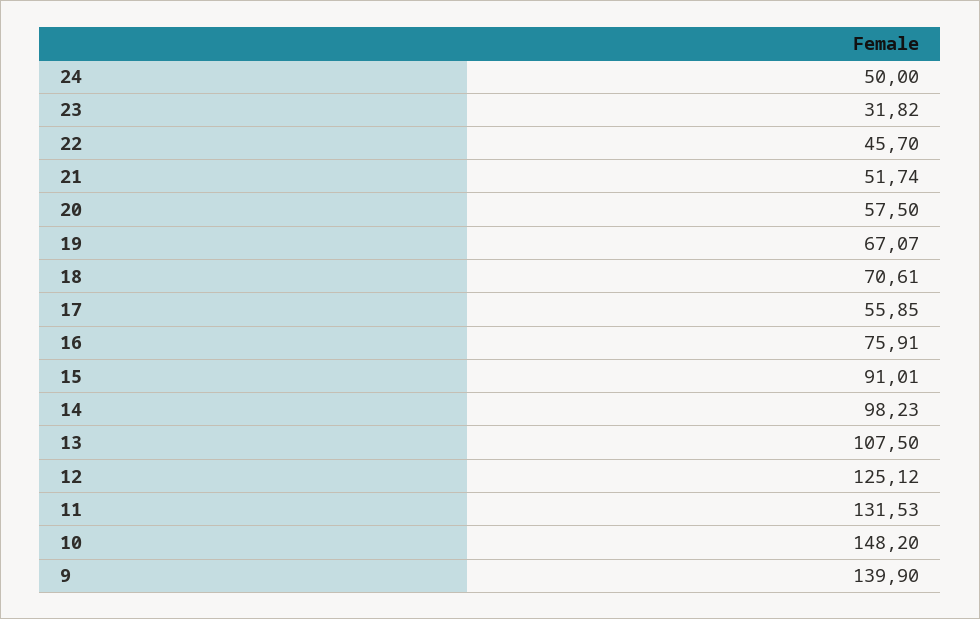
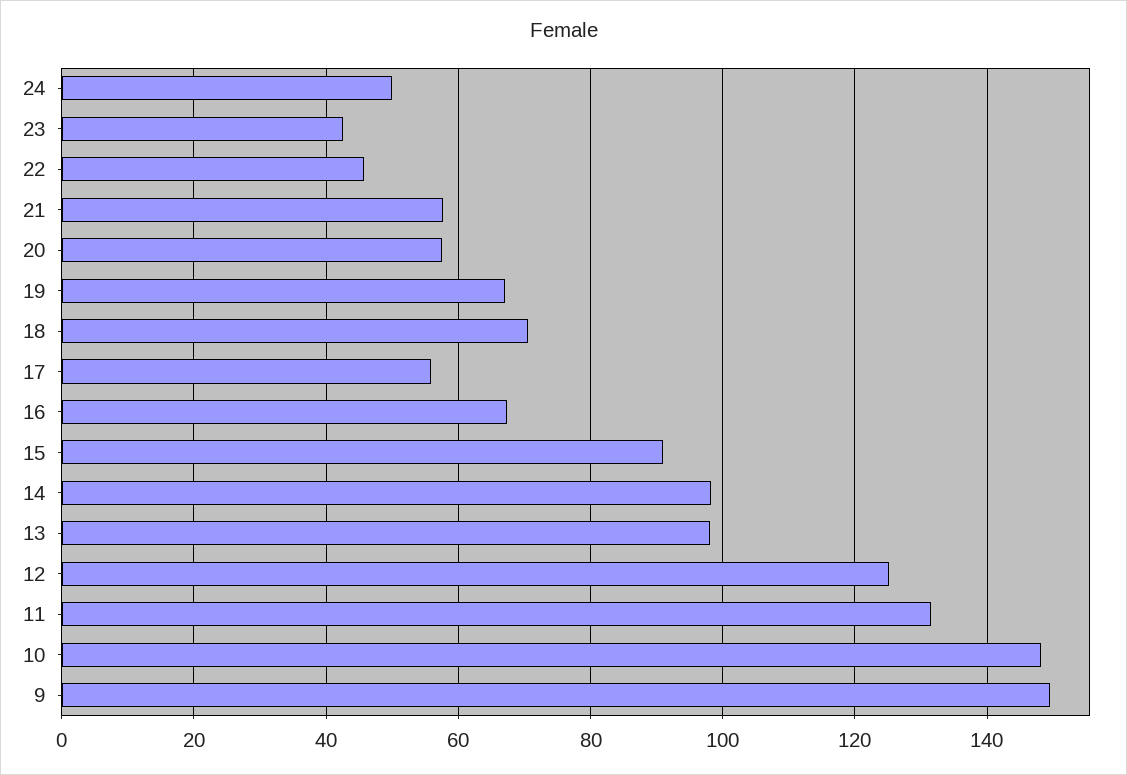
23: 31.82 -> 42
21: 51.74 -> 58
16: 75.91 -> 68
13: 107.5 -> 98
9: 139.9 -> 150

